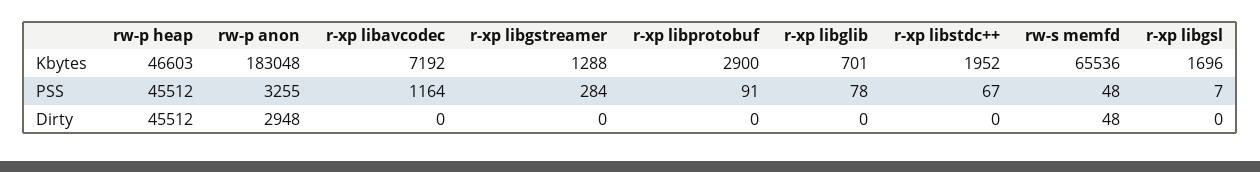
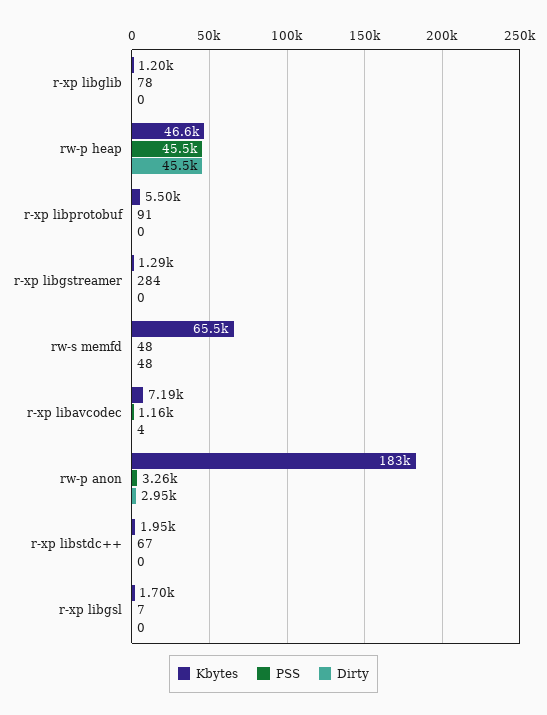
Kbytes, r-xp libprotobuf: 2900 -> 5500
Kbytes, r-xp libglib: 701 -> 1200
Dirty, r-xp libavcodec: 0 -> 4

